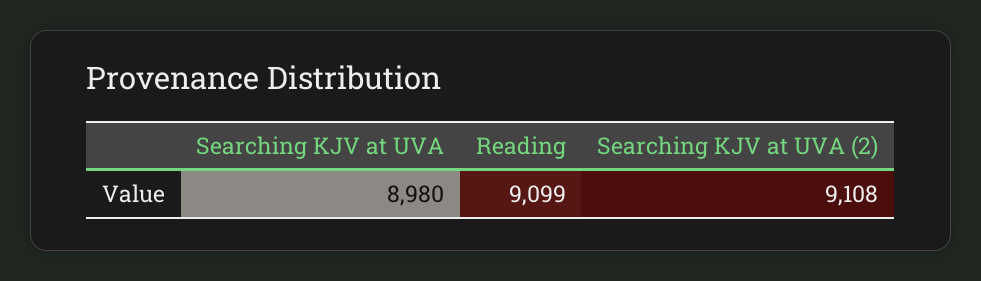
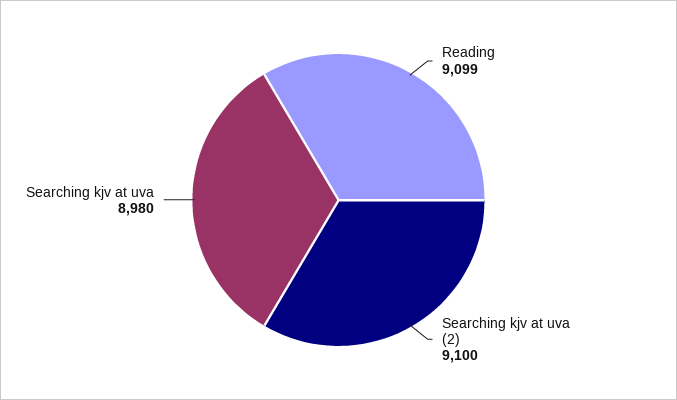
Searching KJV at UVA (2): 9108 -> 9100

